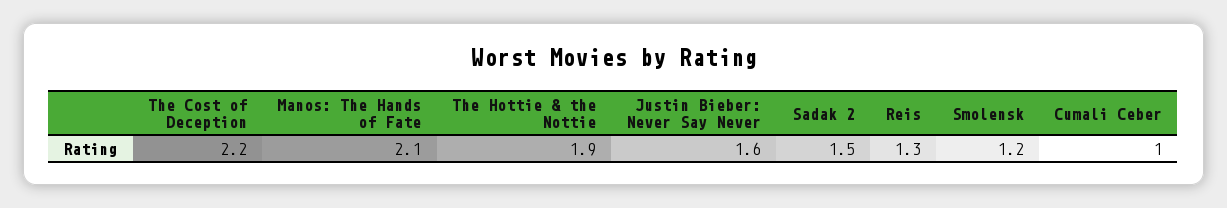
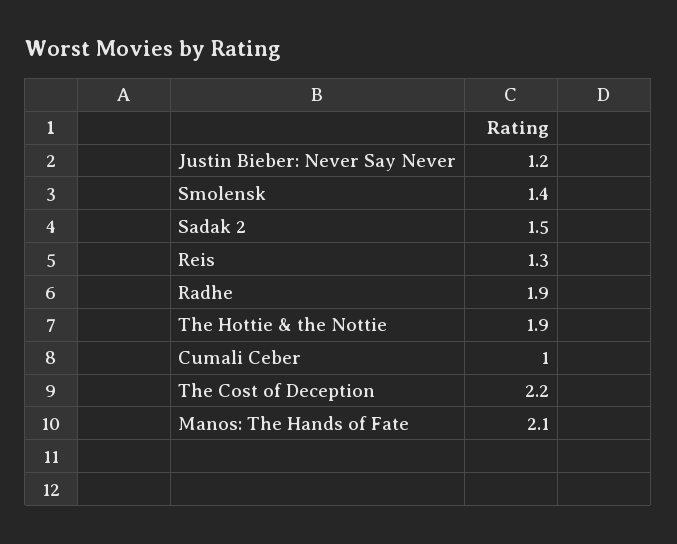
Justin Bieber: Never Say Never: 1.6 -> 1.2
Smolensk: 1.2 -> 1.4
Radhe: none -> 1.9

